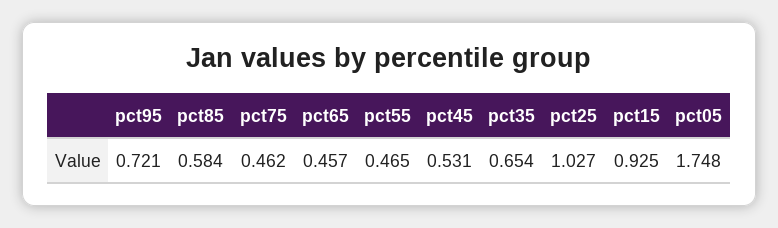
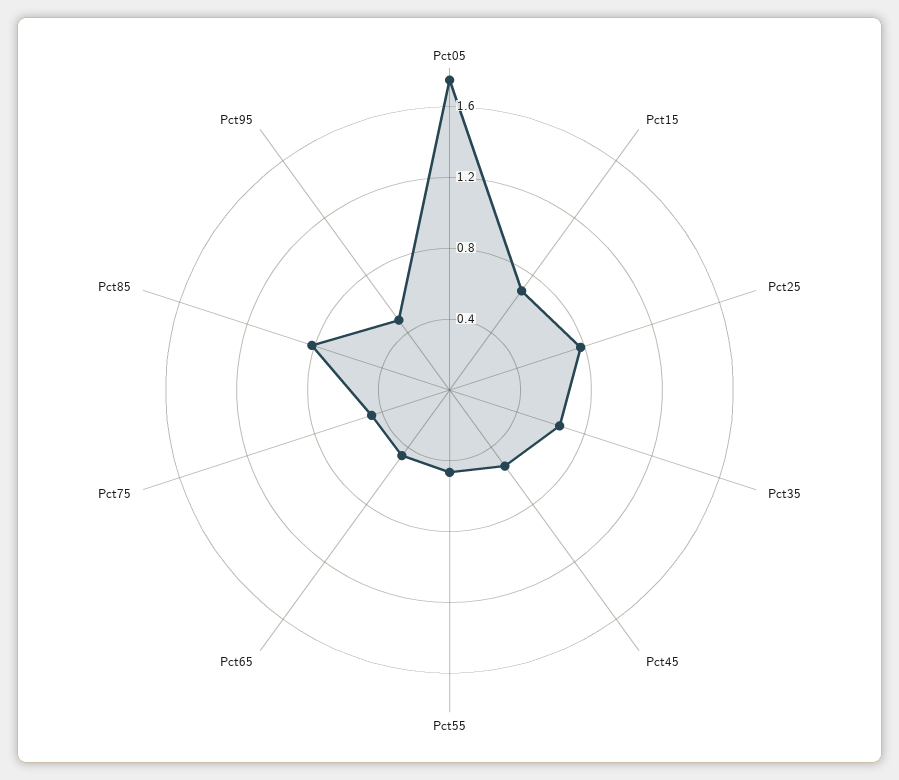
pct95: 0.721 -> 0.5
pct85: 0.584 -> 0.8
pct25: 1.027 -> 0.8
pct15: 0.925 -> 0.7

